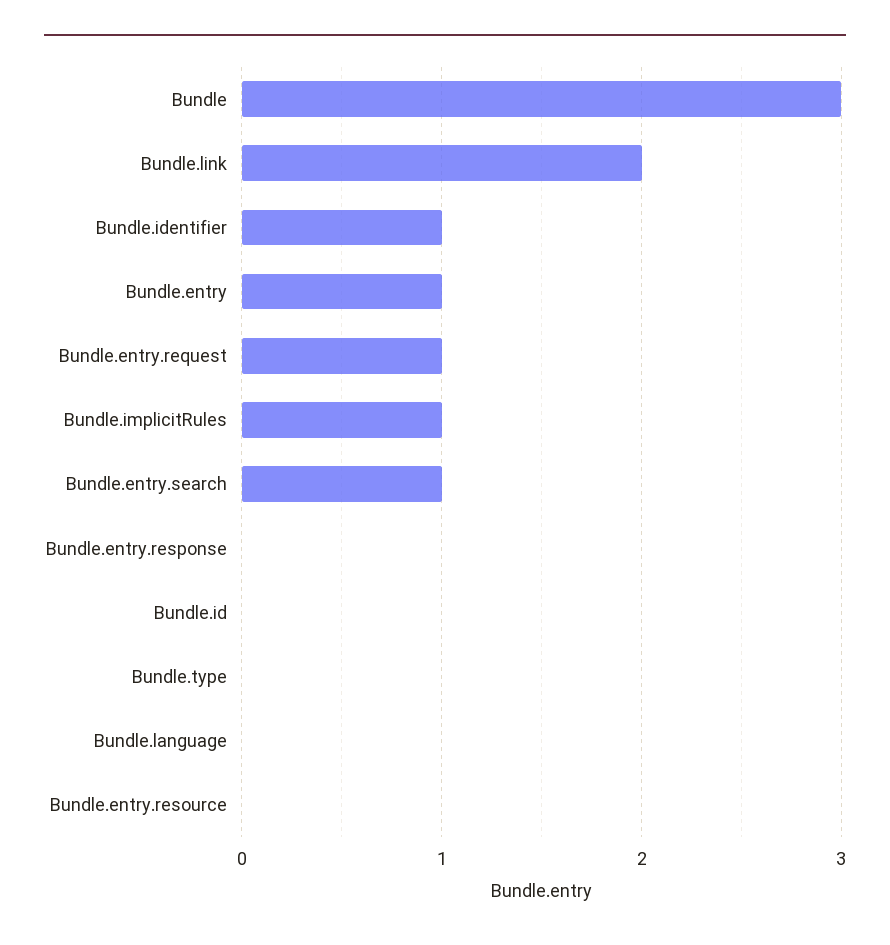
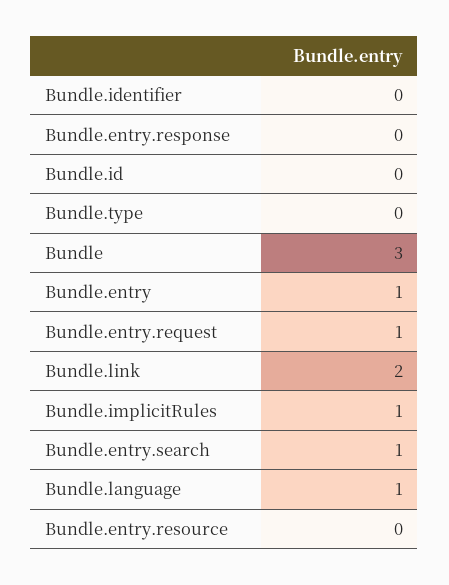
Bundle.identifier: 1 -> 0
Bundle.language: 0 -> 1

